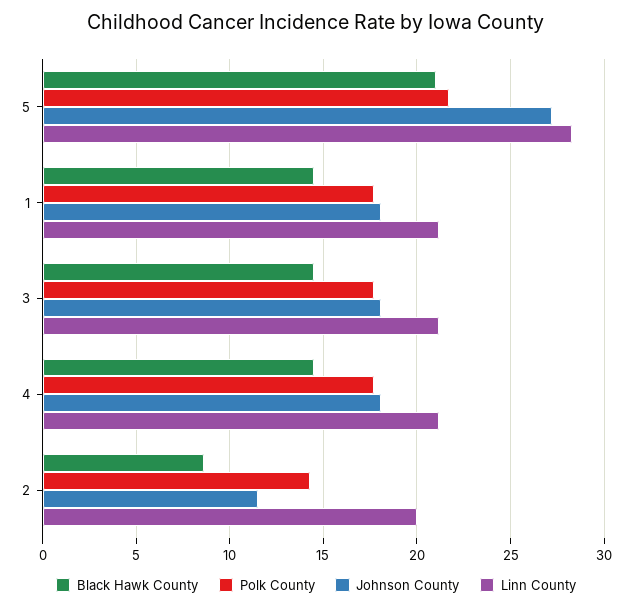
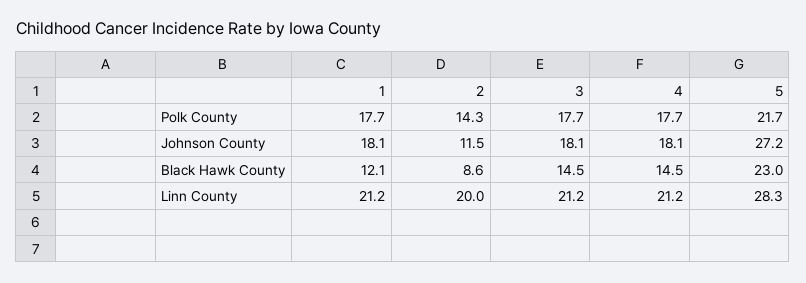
Black Hawk County, 5: 21 -> 23
Black Hawk County, 1: 14.5 -> 12.1

